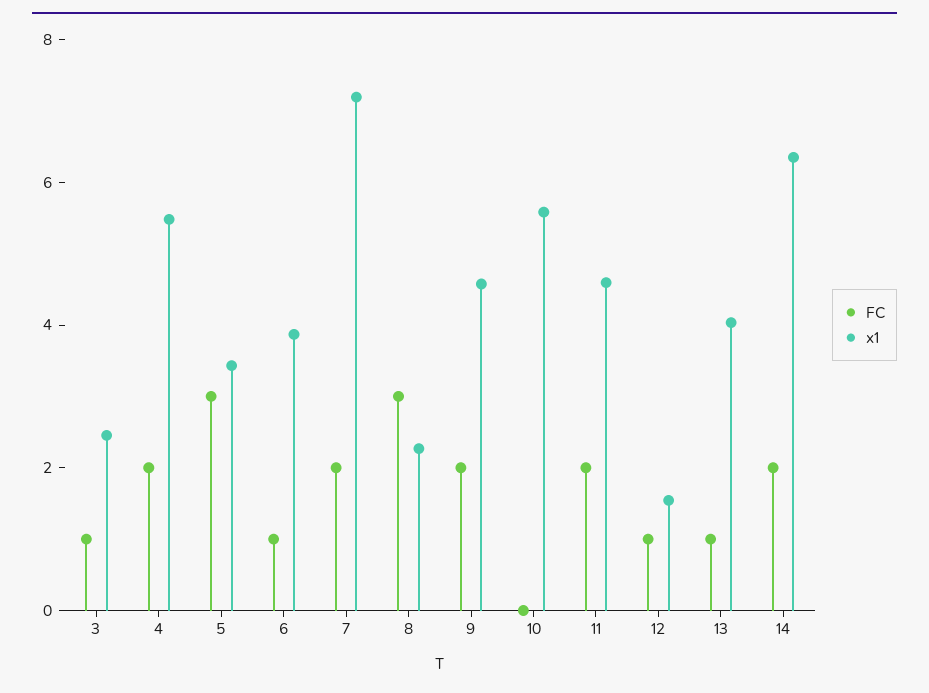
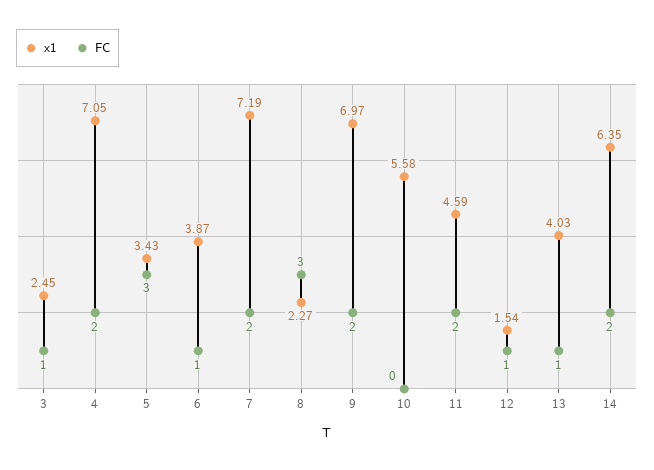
x1, 4: 5.5 -> 7.05
x1, 9: 4.5 -> 6.97

